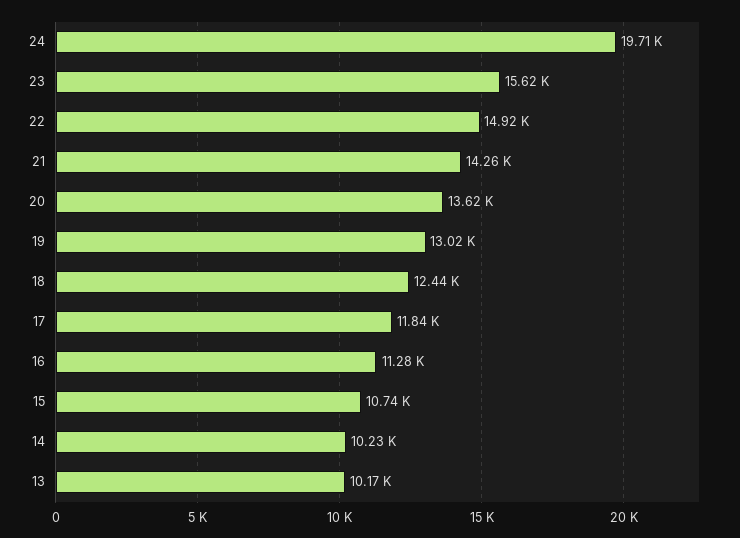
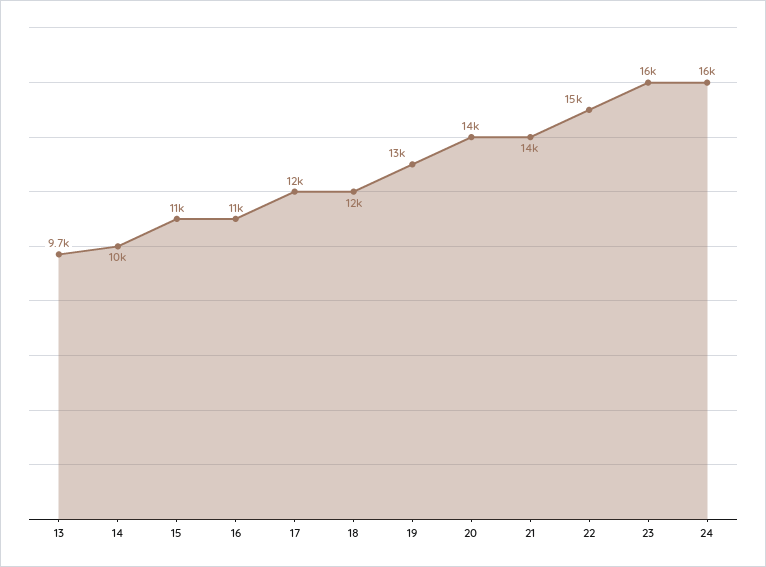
24: 19710 -> 16000
13: 10170 -> 9700

